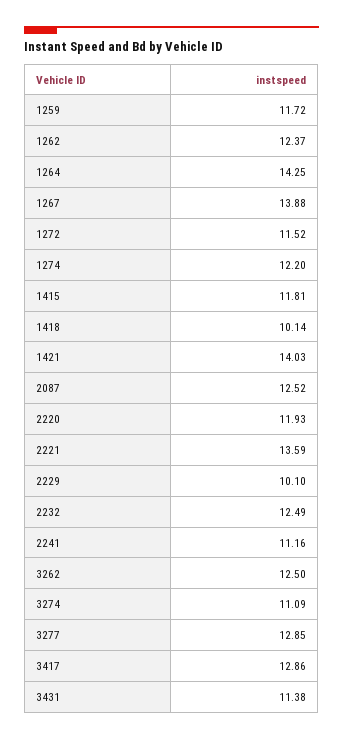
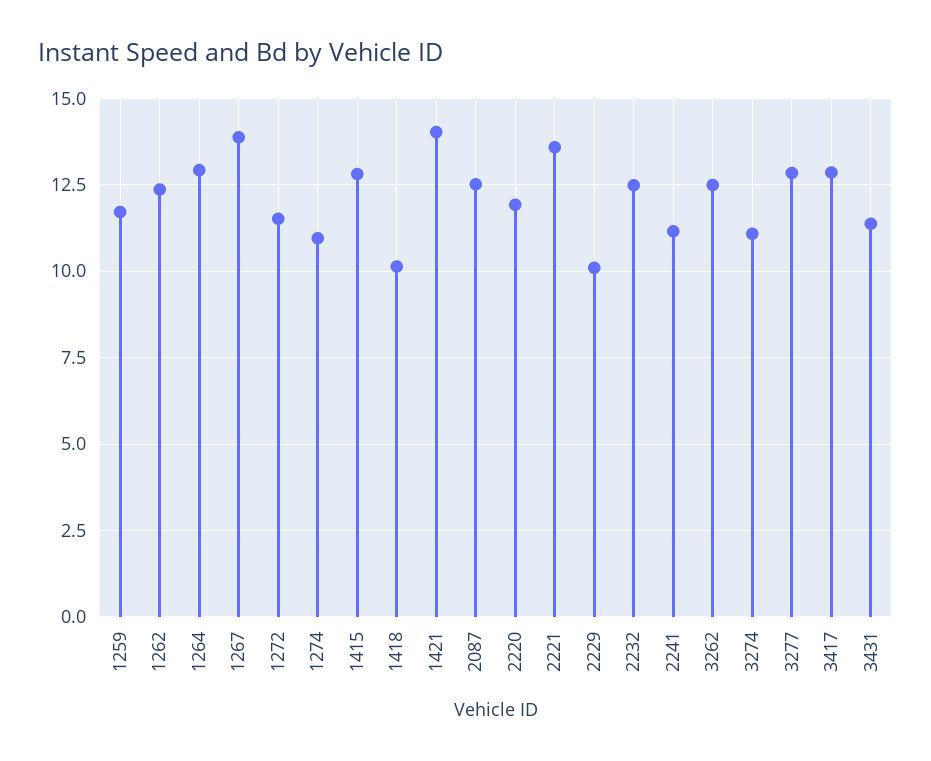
1264: 14.25 -> 13
1274: 12.2 -> 11
1415: 11.81 -> 12.75

